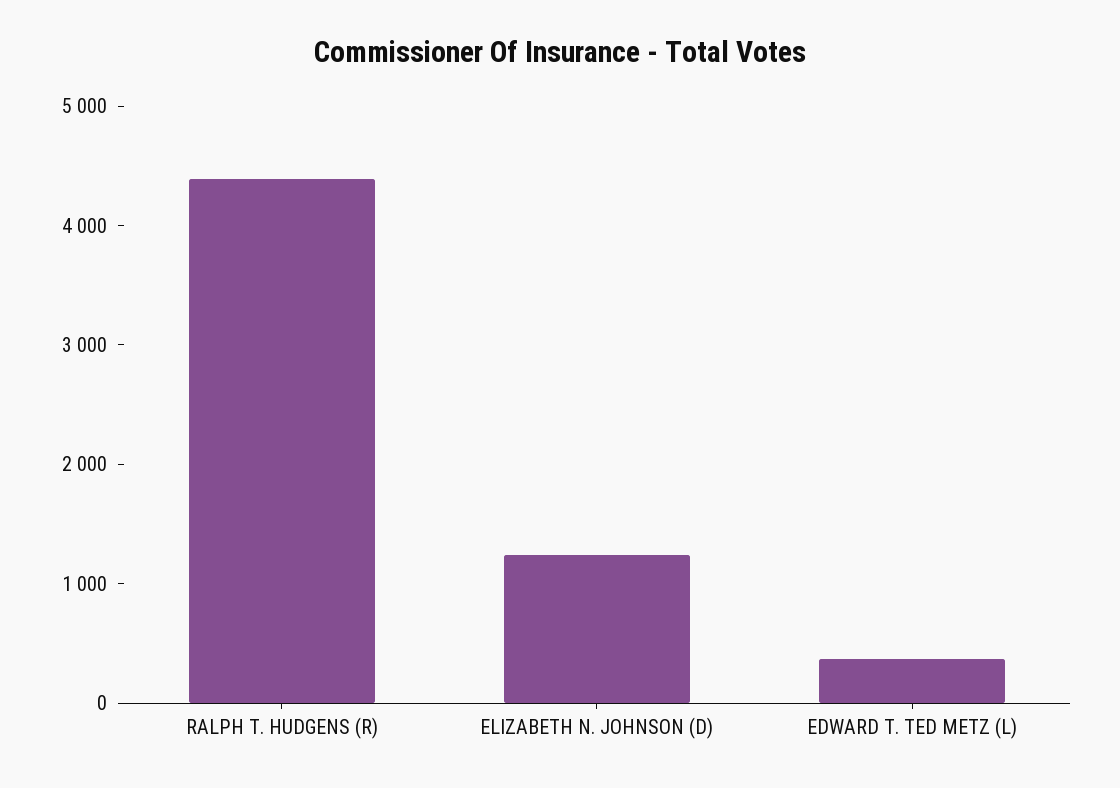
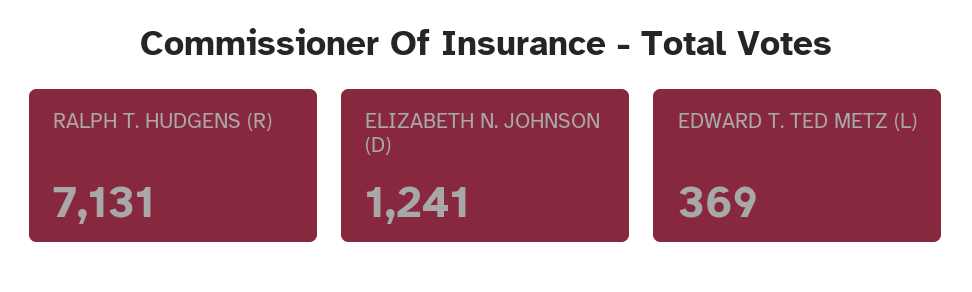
RALPH T. HUDGENS (R): 4400 -> 7131

